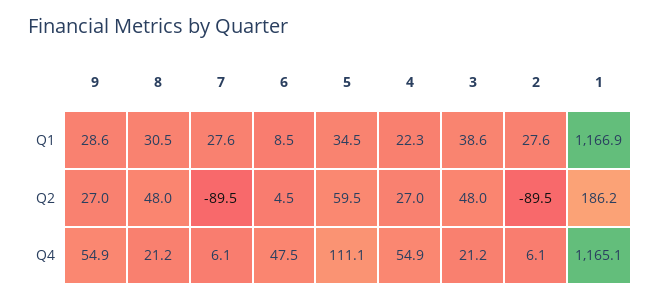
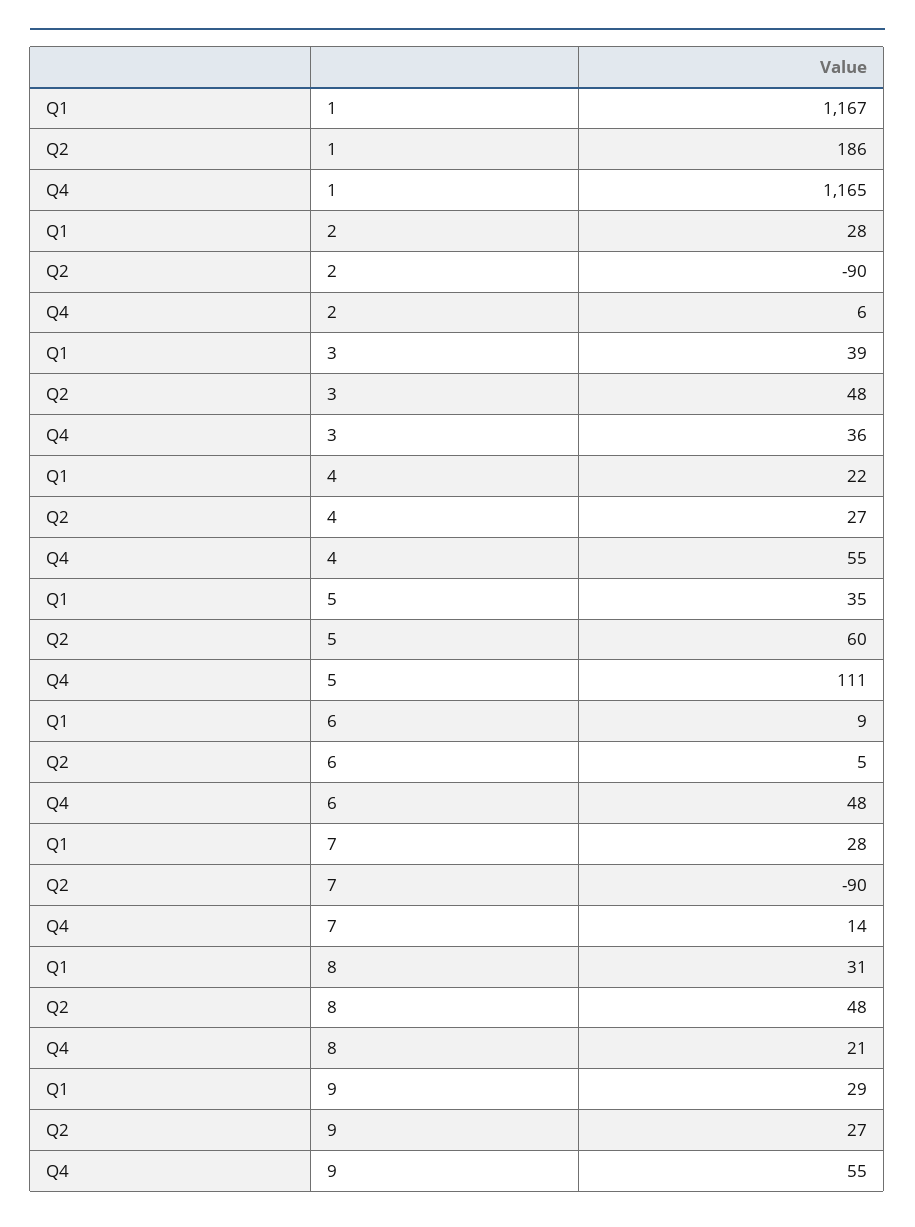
7, Q4: 6.1 -> 14
3, Q4: 21.2 -> 36

